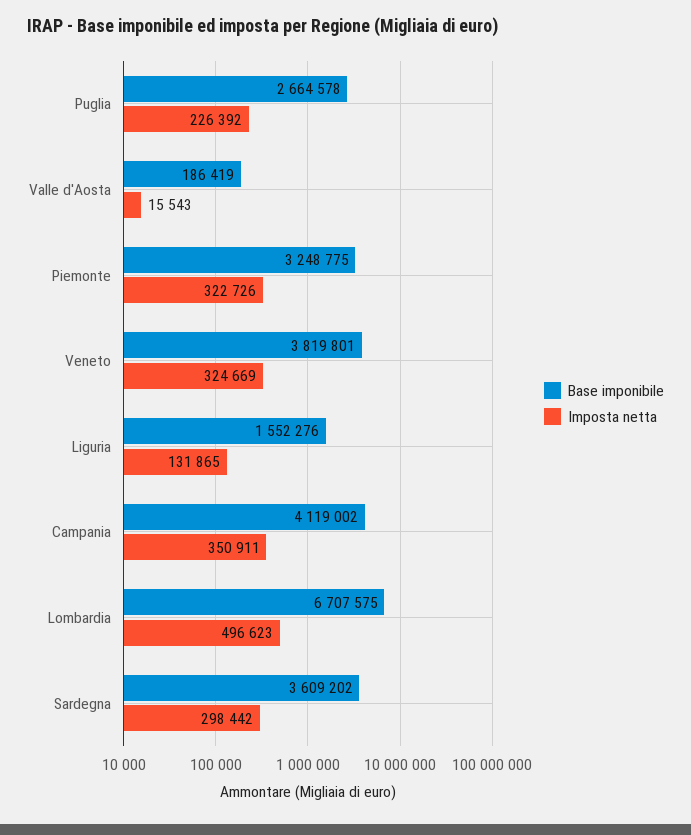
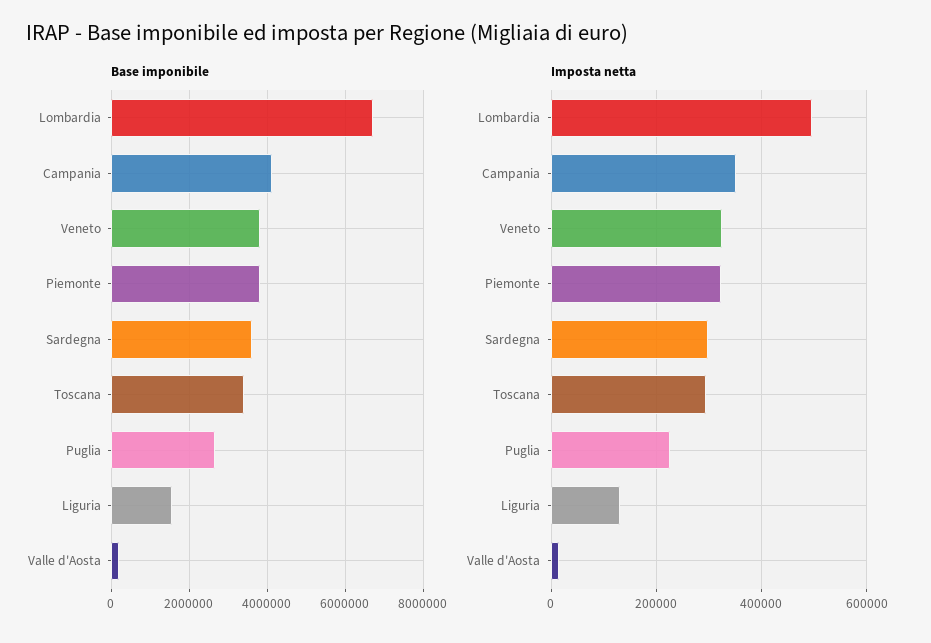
Base imponibile, Piemonte: 3248775 -> 3800000
Base imponibile, Toscana: none -> 3400000
Imposta netta, Toscana: none -> 300000

